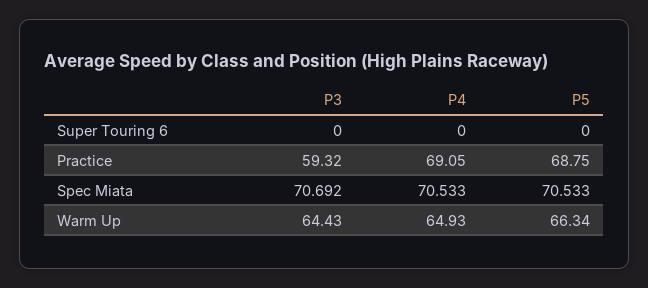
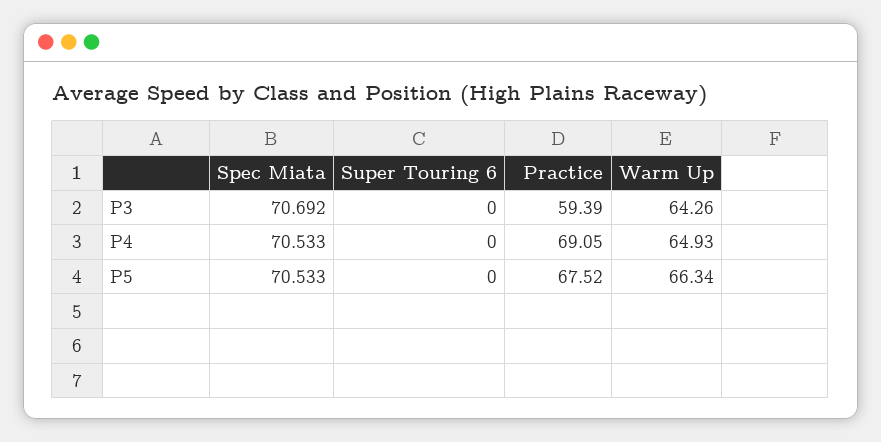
P3, Practice: 59.32 -> 59.39
P5, Practice: 68.75 -> 67.52
P3, Warm Up: 64.43 -> 64.26

